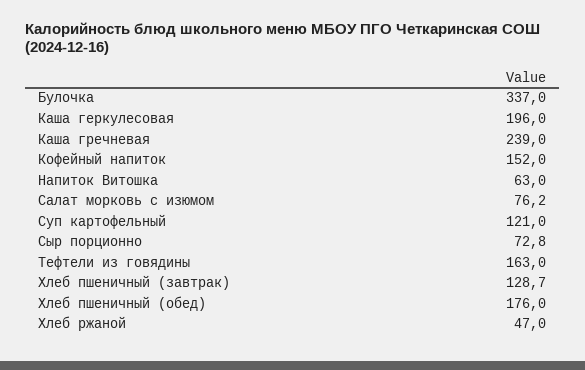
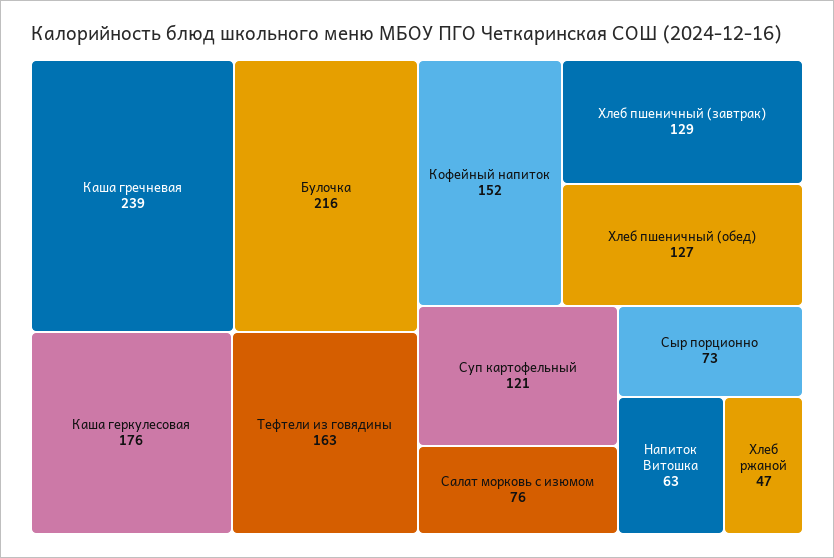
Булочка: 337 -> 216
Каша геркулесовая: 196 -> 176
Хлеб пшеничный (обед): 176 -> 127

